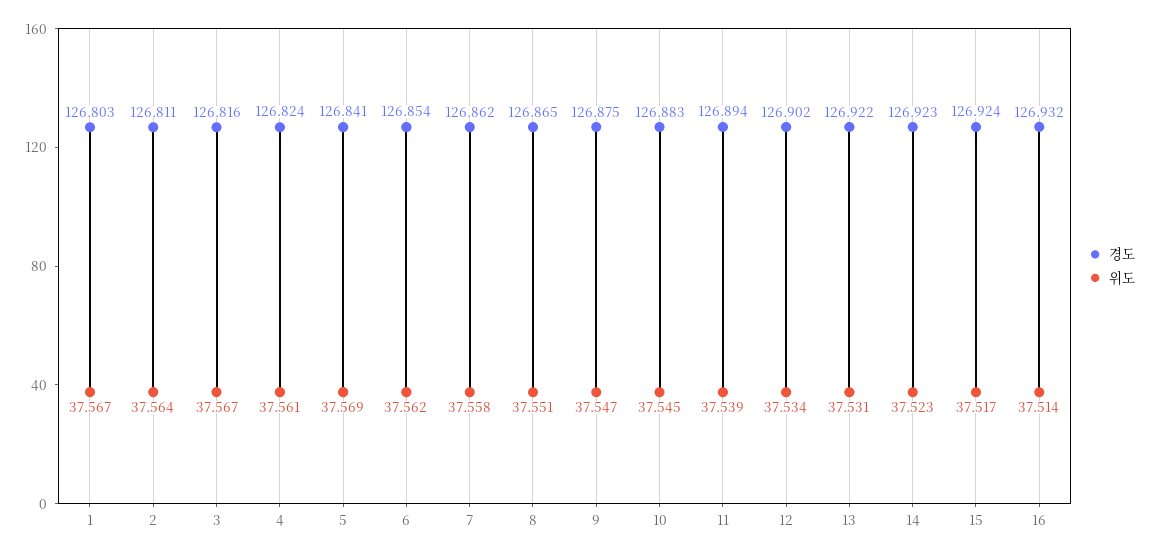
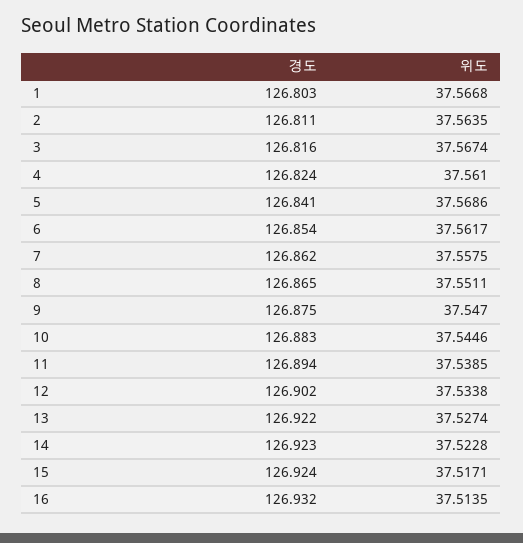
위도, 13: 37.531 -> 37.5274

